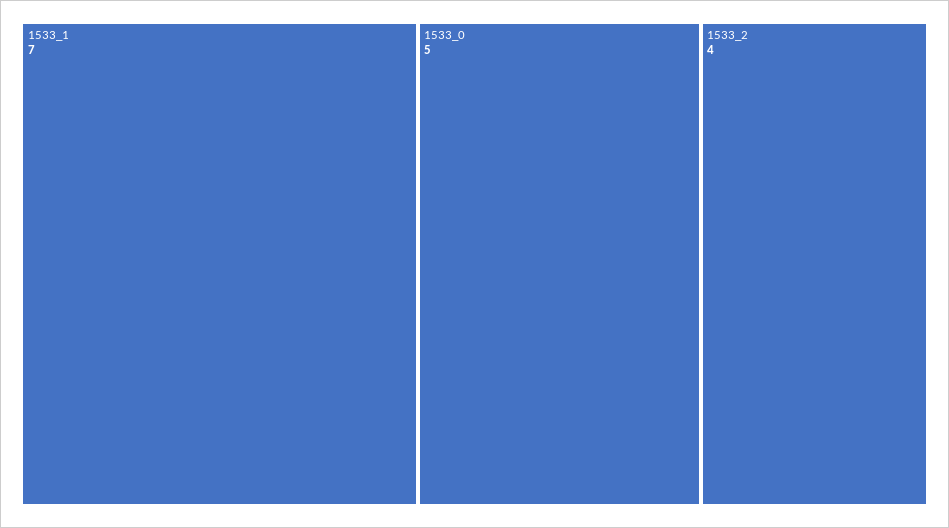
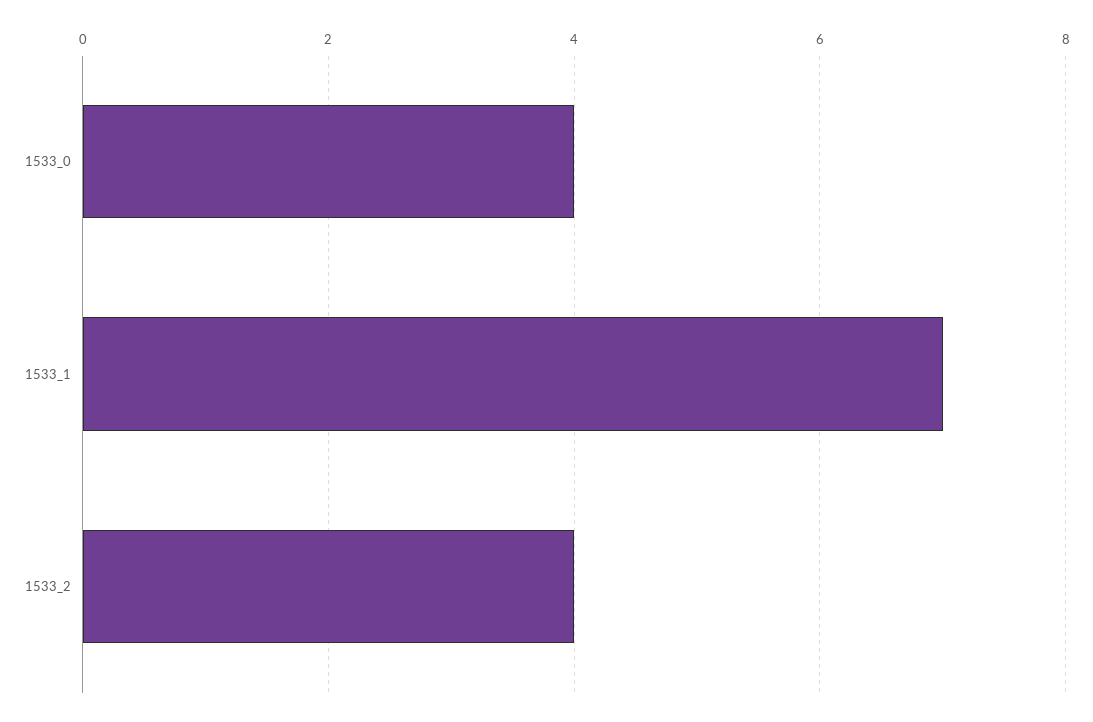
1533_0: 5 -> 4

